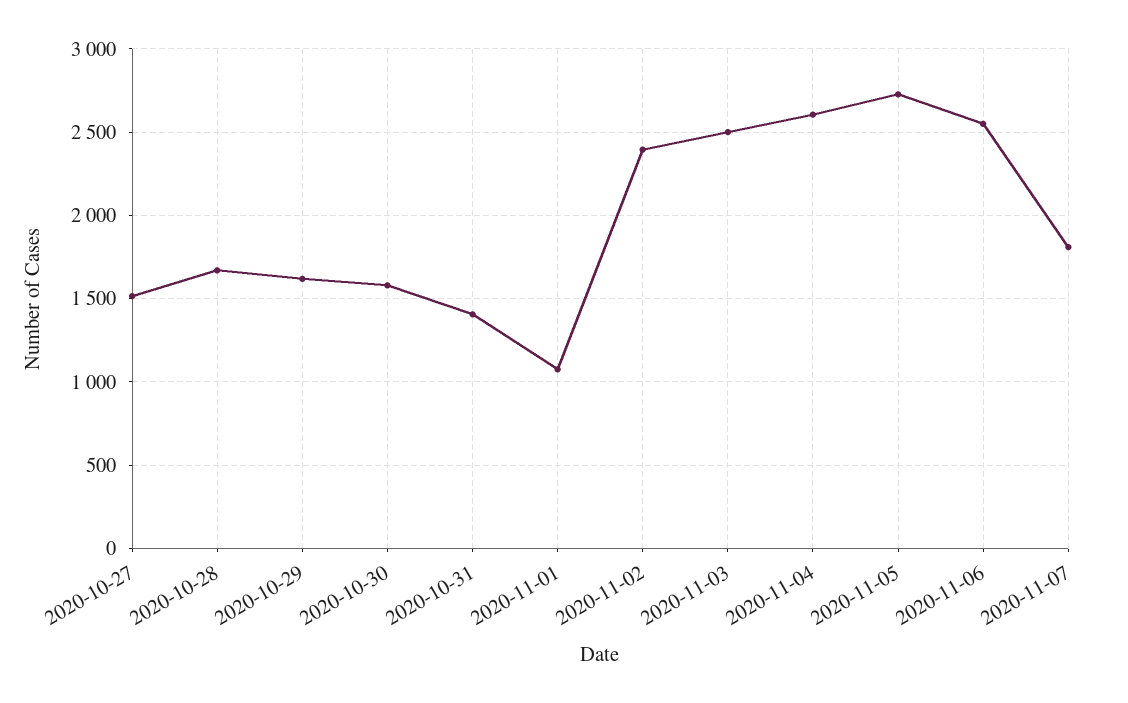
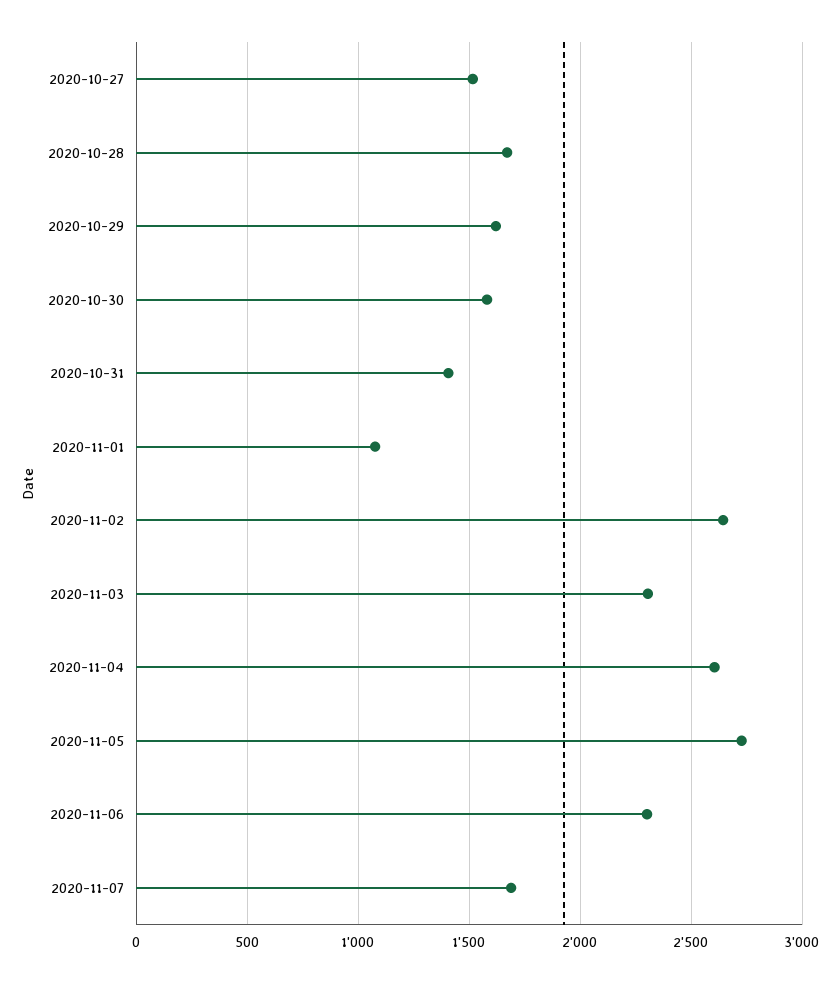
2020-11-02: 2400 -> 2650
2020-11-03: 2500 -> 2300
2020-11-06: 2550 -> 2300
2020-11-07: 1800 -> 1700

